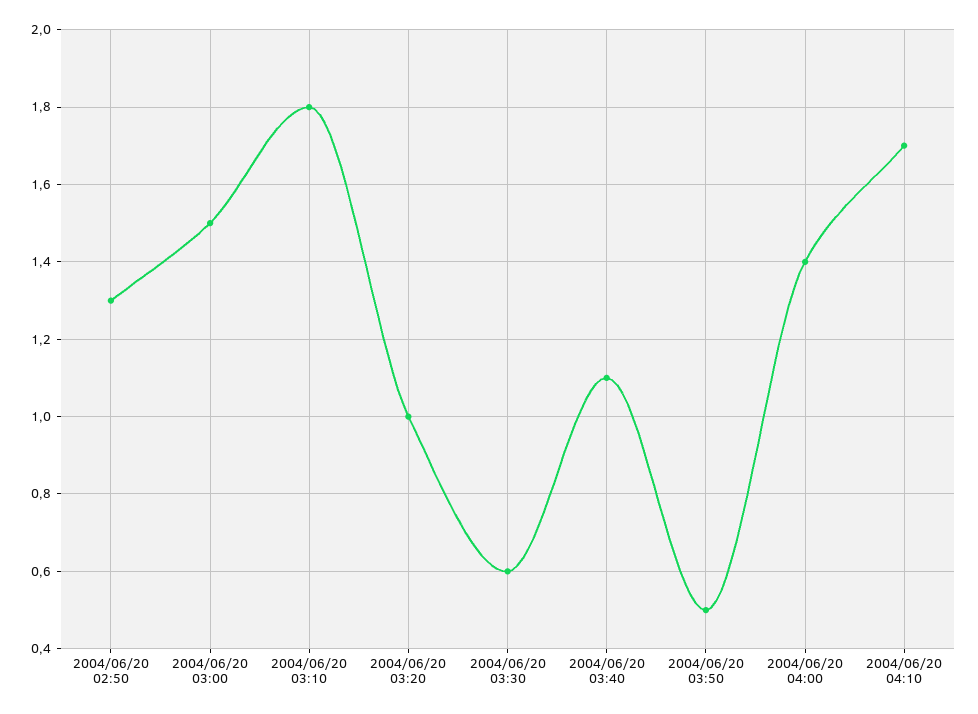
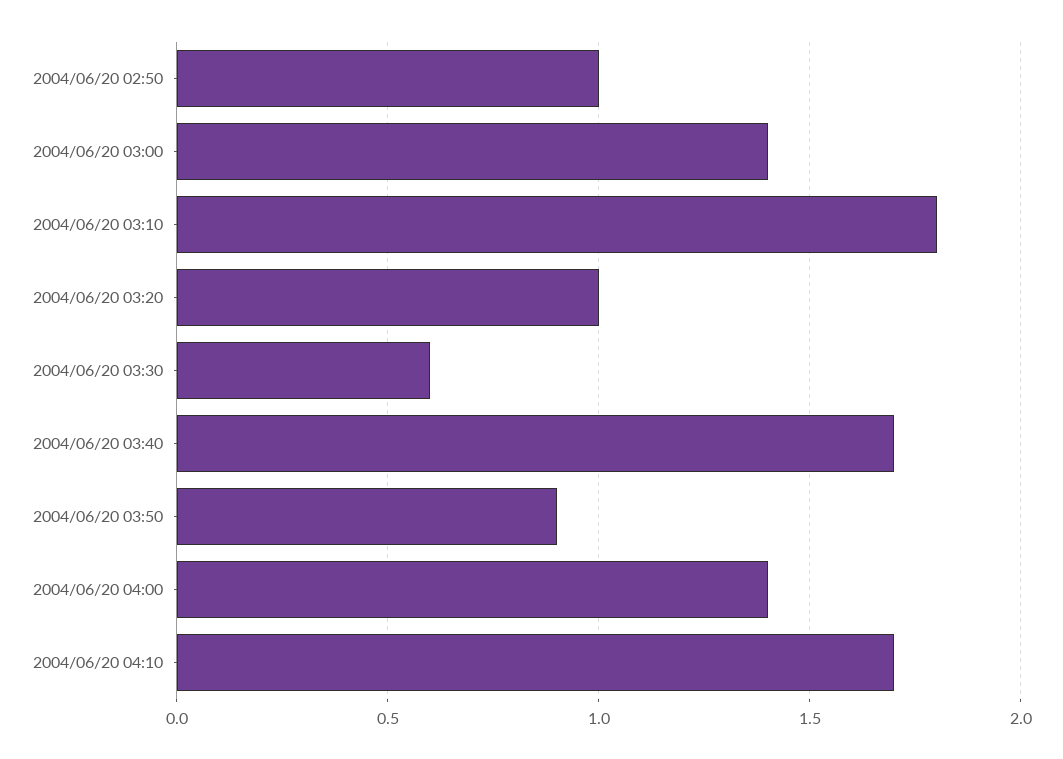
2004/06/20 02:50: 1.3 -> 1
2004/06/20 03:00: 1.5 -> 1.4
2004/06/20 03:40: 1.1 -> 1.7
2004/06/20 03:50: 0.5 -> 0.9

